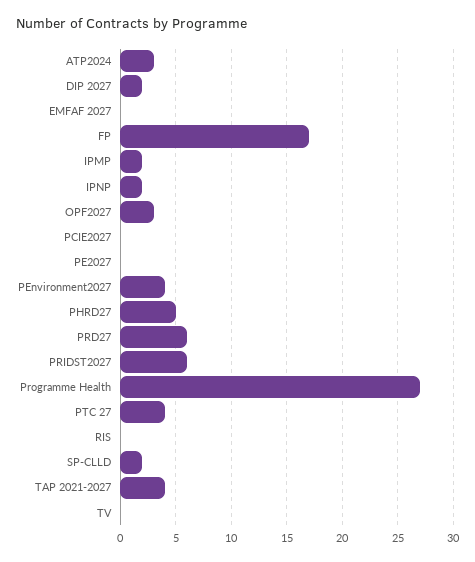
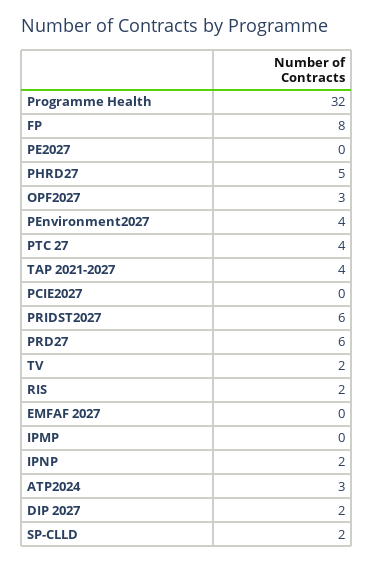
FP: 17 -> 8
IPMP: 2 -> 0
Programme Health: 27 -> 32
RIS: 0 -> 2
TV: 0 -> 2

